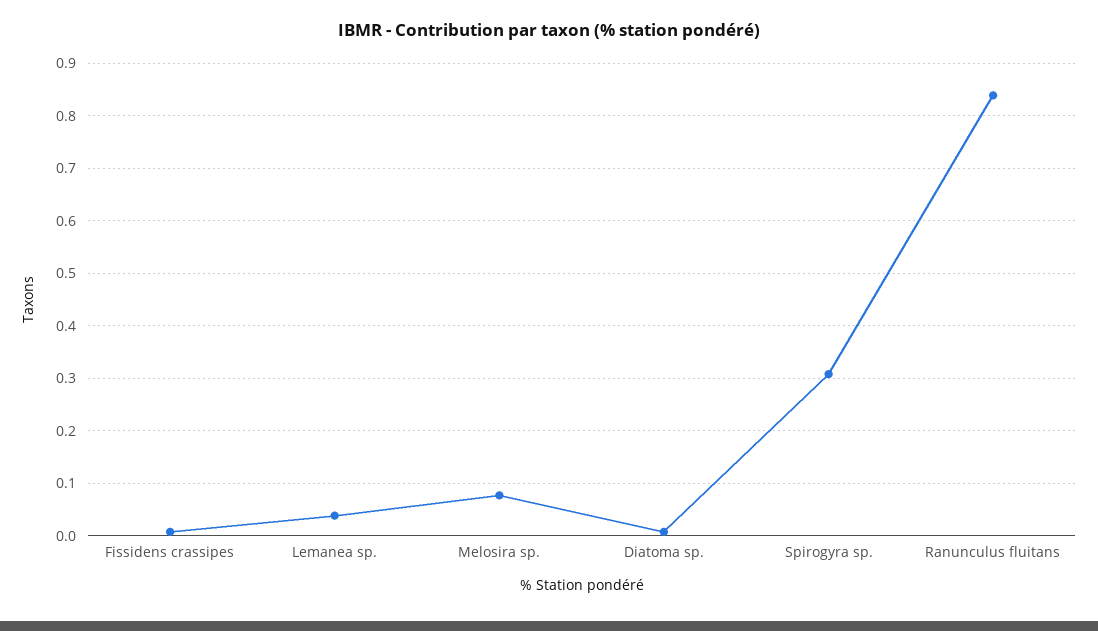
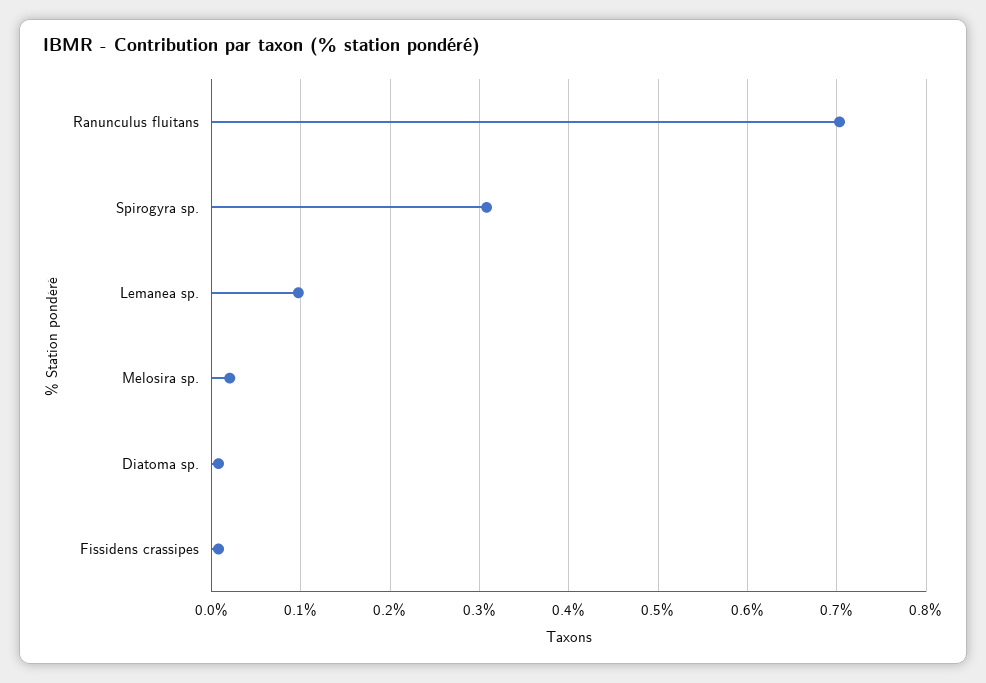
Lemanea sp.: 0.04 -> 0.1
Melosira sp.: 0.08 -> 0.02
Ranunculus fluitans: 0.84 -> 0.7

